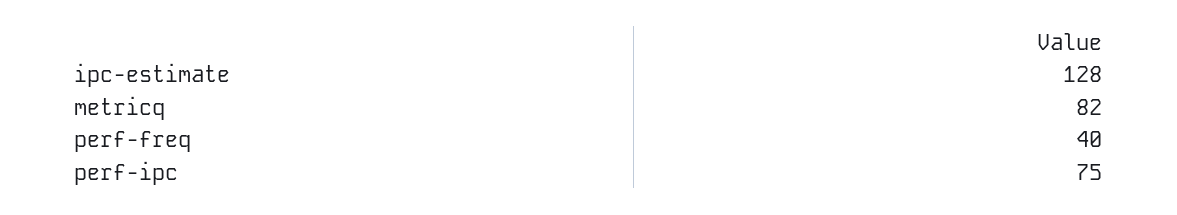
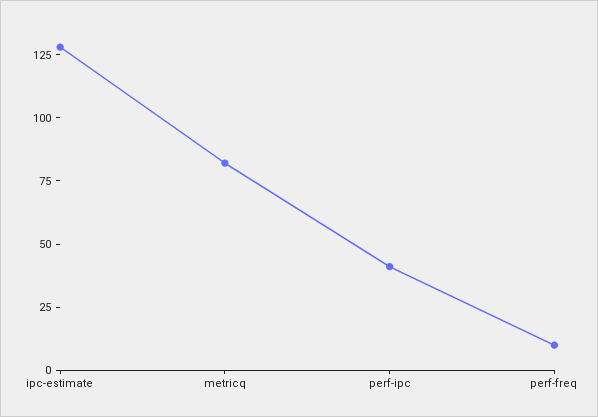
perf-freq: 40 -> 10
perf-ipc: 75 -> 40

